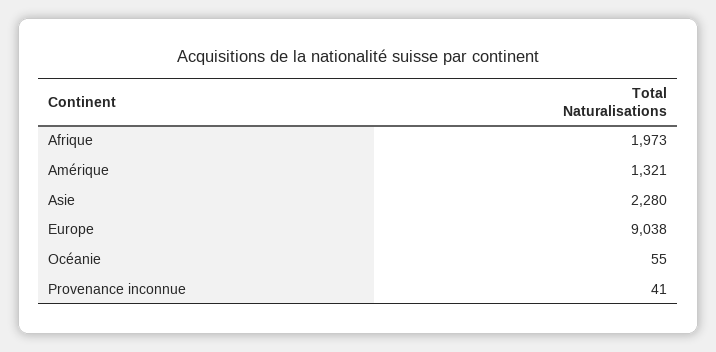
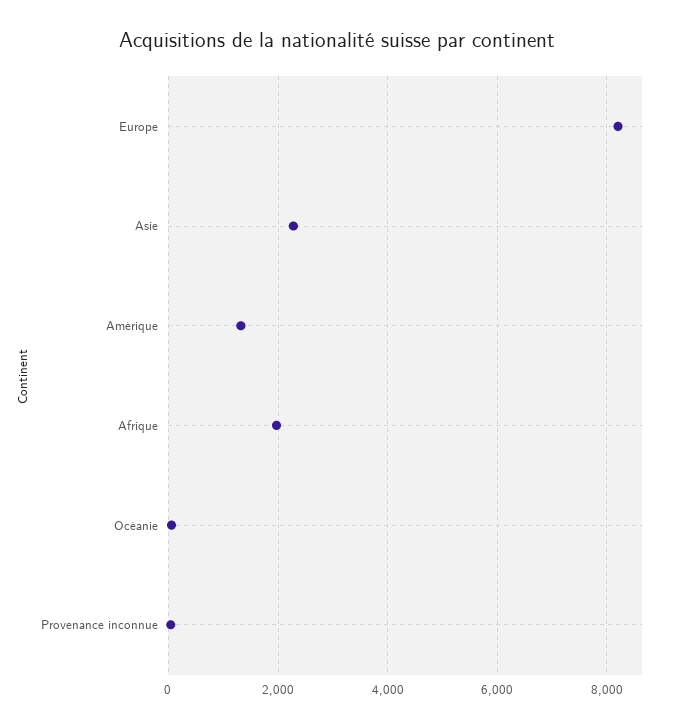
Europe: 9038 -> 8200

